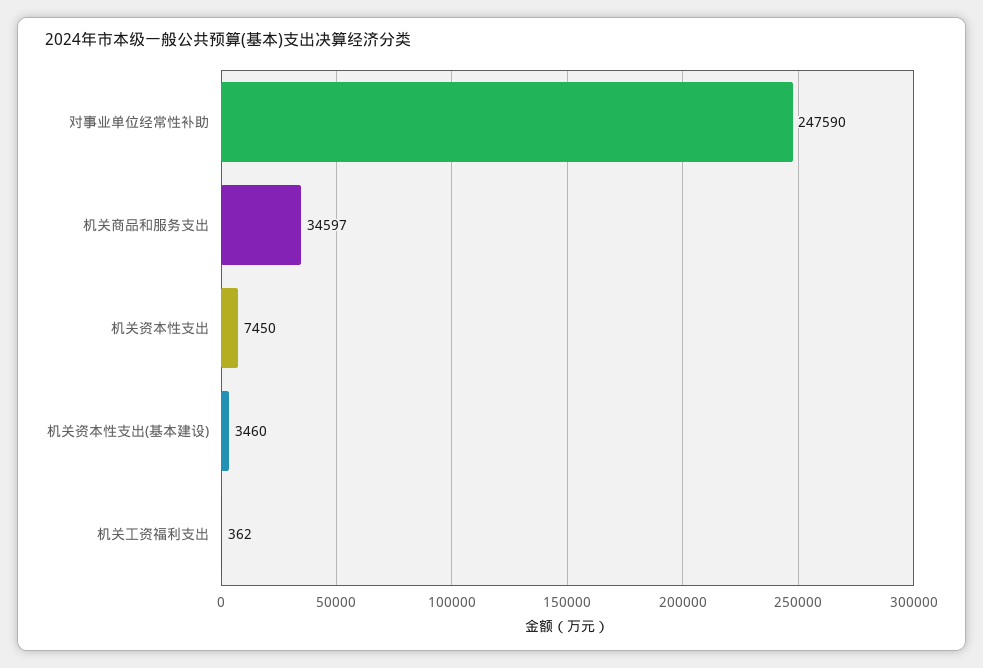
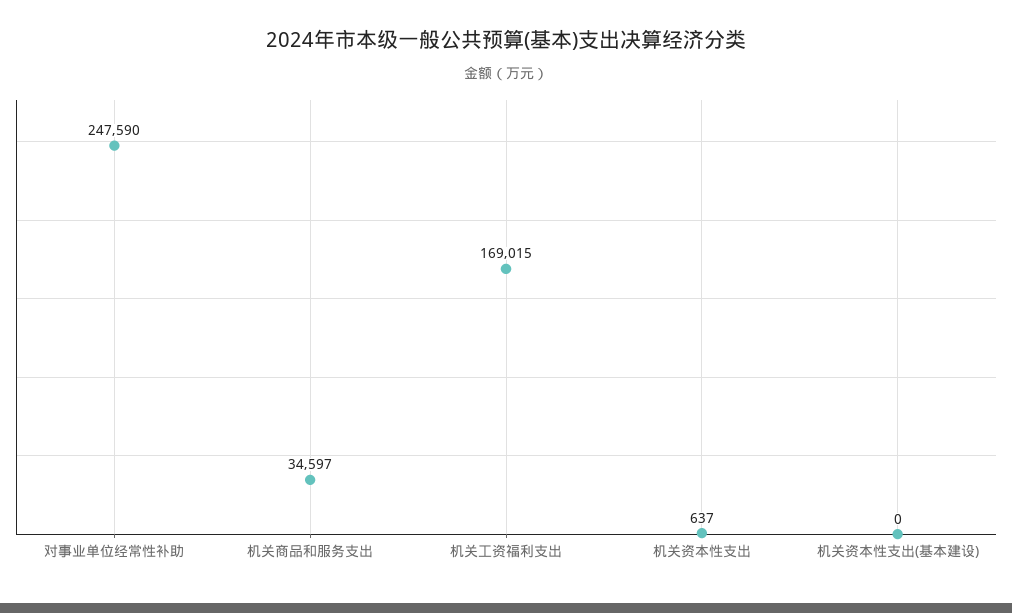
机关资本性支出: 7450 -> 637
机关资本性支出(基本建设): 3460 -> 0
机关工资福利支出: 362 -> 169015

